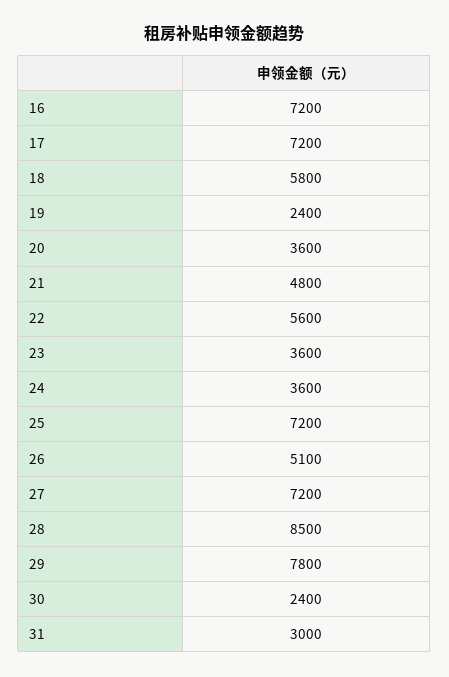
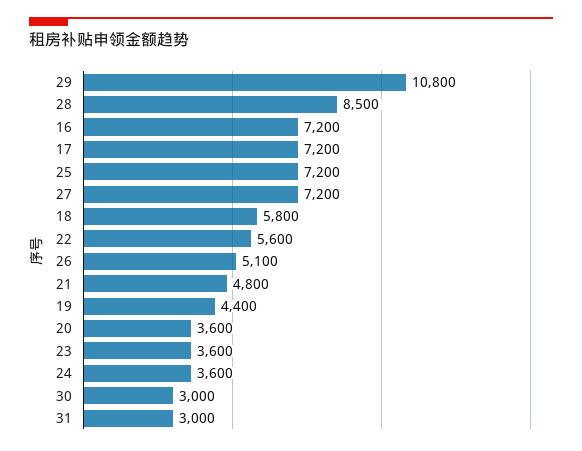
19: 2400 -> 4400
29: 7800 -> 10800
30: 2400 -> 3000

